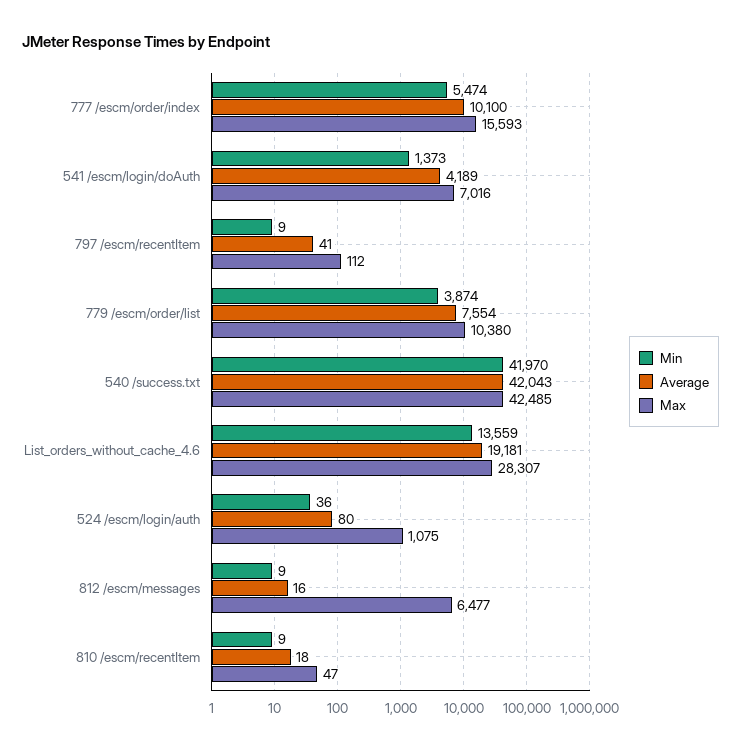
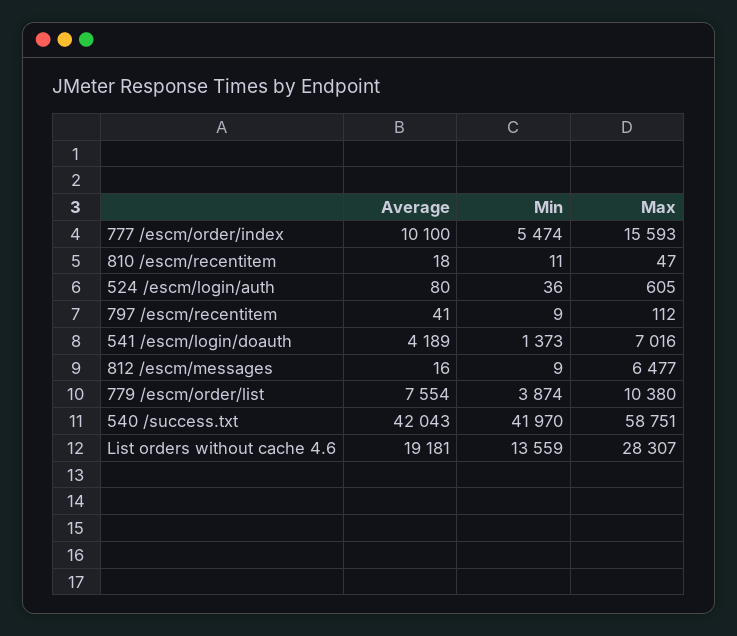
Max, 540 /success.txt: 42485 -> 58751
Max, 524 /escm/login/auth: 1075 -> 605
Min, 810 /escm/recentItem: 9 -> 11

